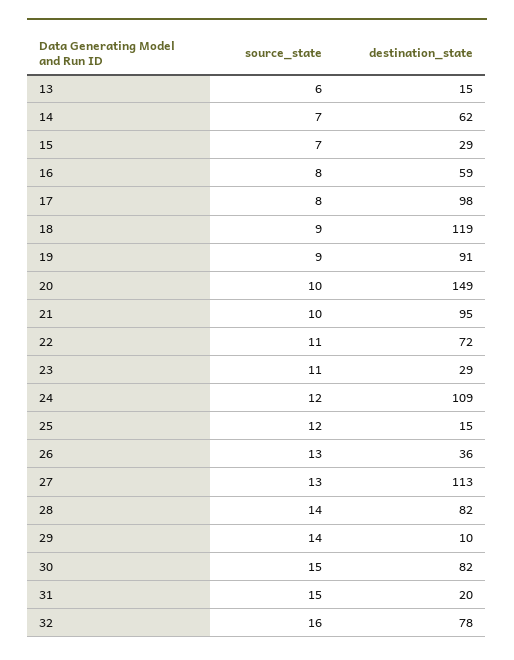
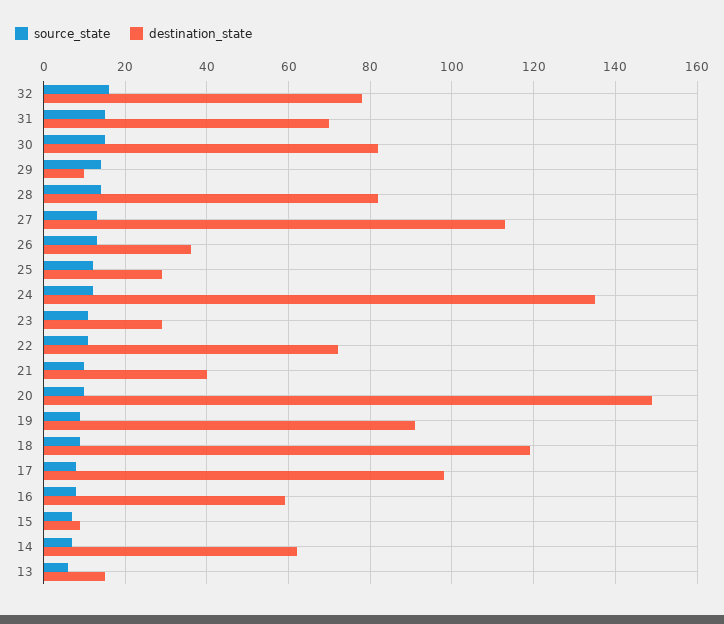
destination_state, 15: 29 -> 10
destination_state, 21: 95 -> 40
destination_state, 24: 109 -> 135
destination_state, 25: 15 -> 30
destination_state, 31: 20 -> 70

